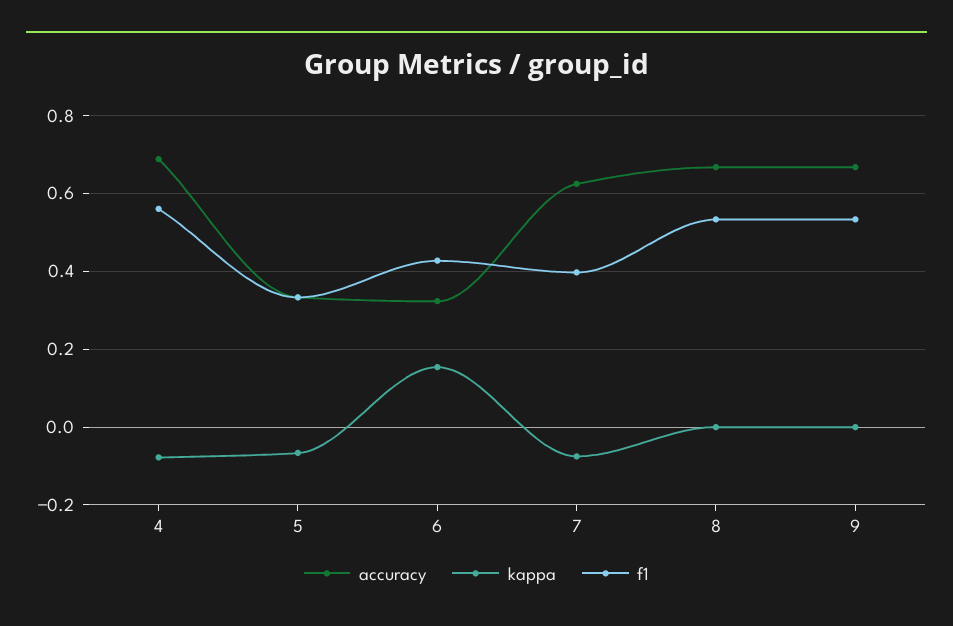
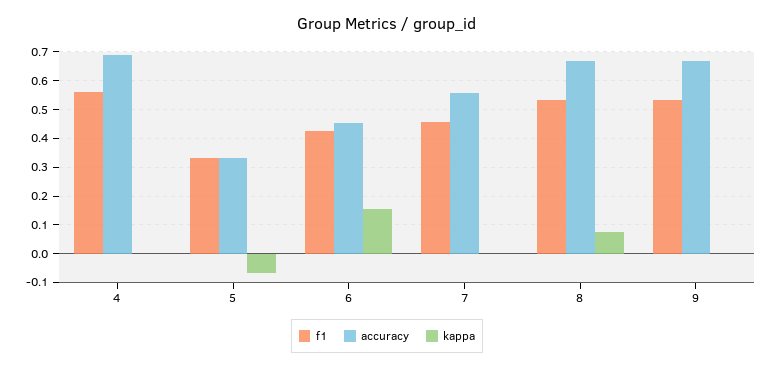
kappa, 4: -0.08 -> 0
accuracy, 6: 0.32 -> 0.45
accuracy, 7: 0.62 -> 0.55
kappa, 7: -0.08 -> 0
f1, 7: 0.4 -> 0.45
kappa, 8: 0 -> 0.075

